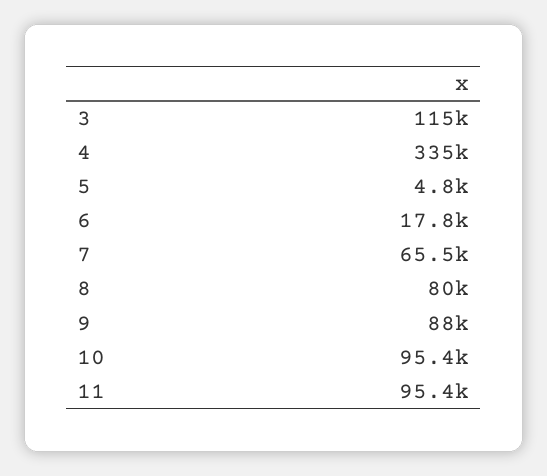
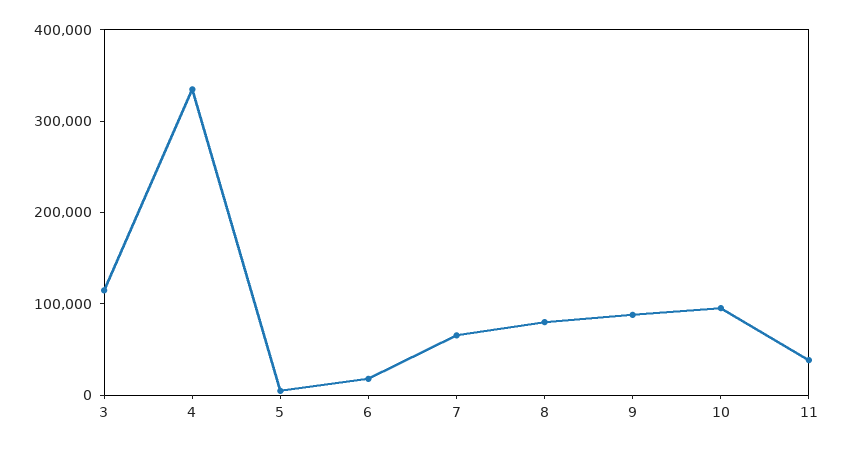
11: 95400 -> 40000

